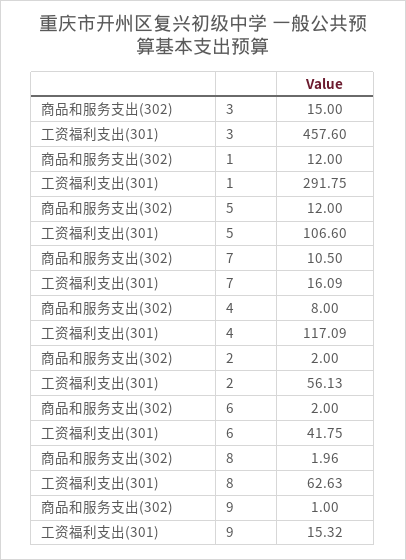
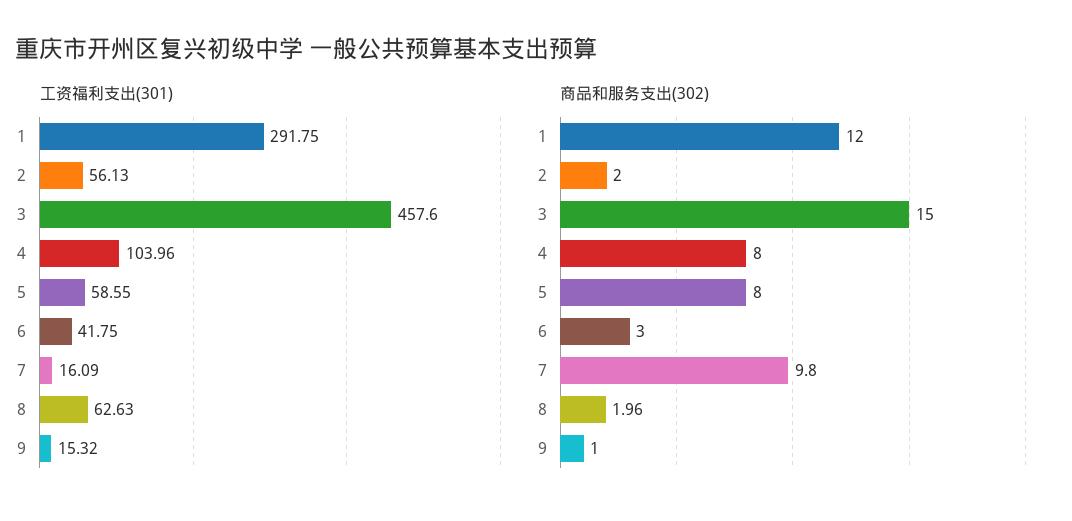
商品和服务支出(302), 5: 12 -> 8
工资福利支出(301), 5: 106.6 -> 58.55
商品和服务支出(302), 7: 10.5 -> 9.8
工资福利支出(301), 4: 117.09 -> 103.96
商品和服务支出(302), 6: 2 -> 3

